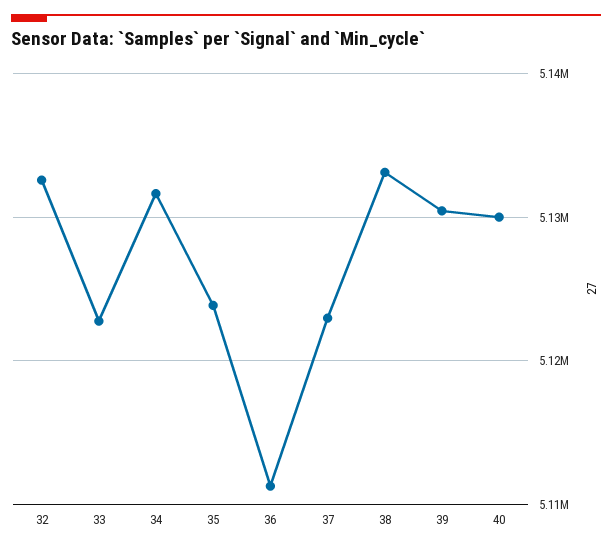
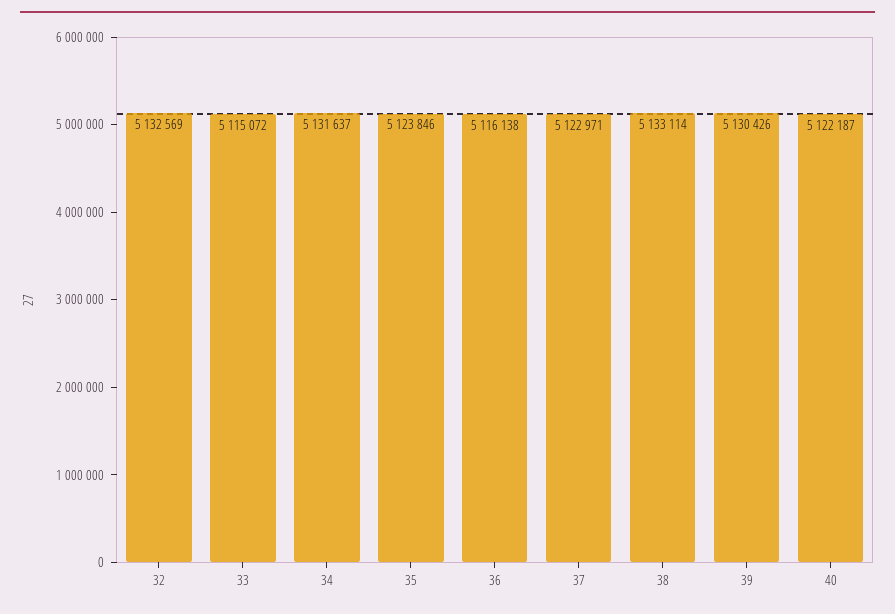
33: 5123000 -> 5115072
36: 5111000 -> 5116138
40: 5130000 -> 5122187

